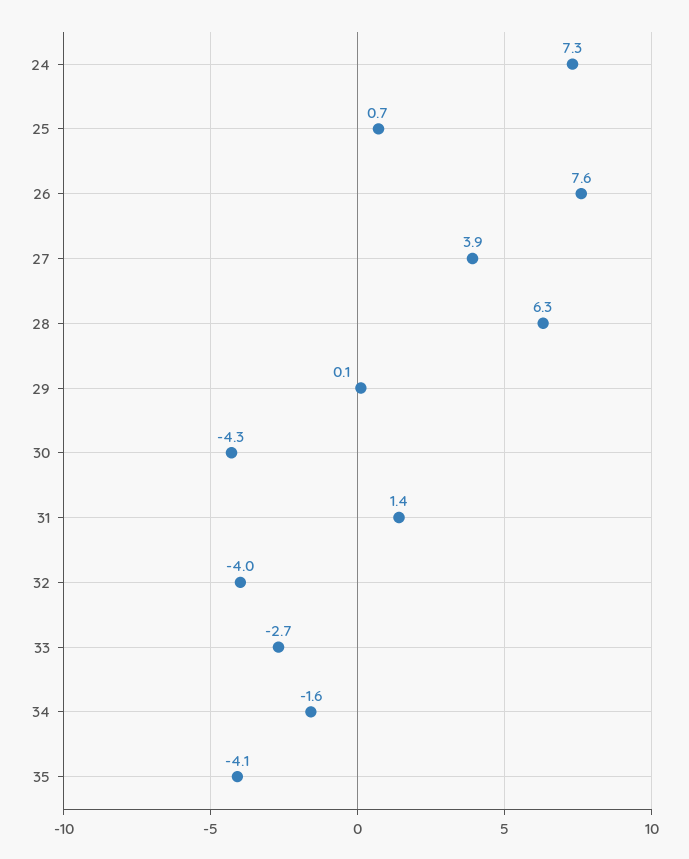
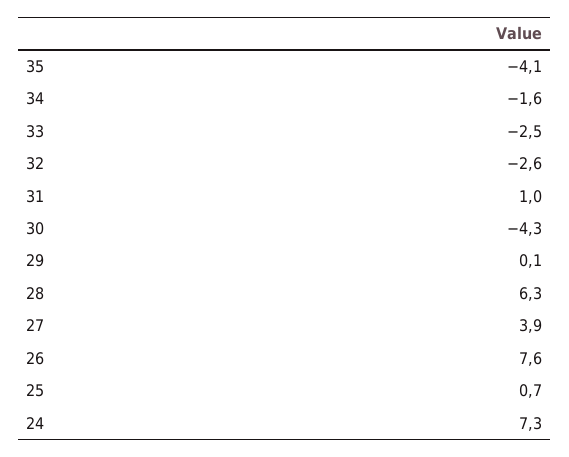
31: 1.4 -> 1
32: -4 -> -2.6
33: -2.7 -> -2.5

